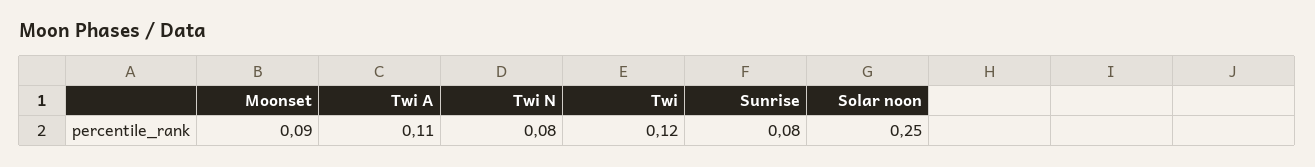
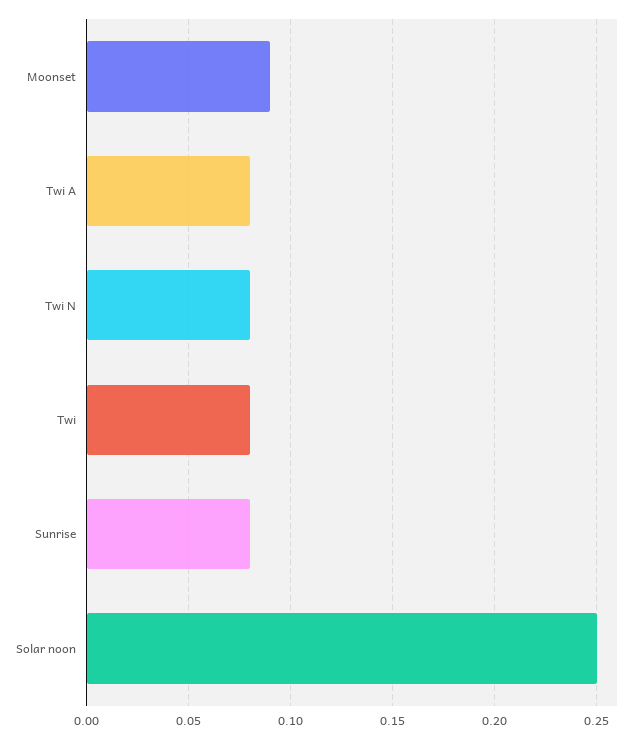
Twi A: 0.11 -> 0.08
Twi: 0.12 -> 0.08

